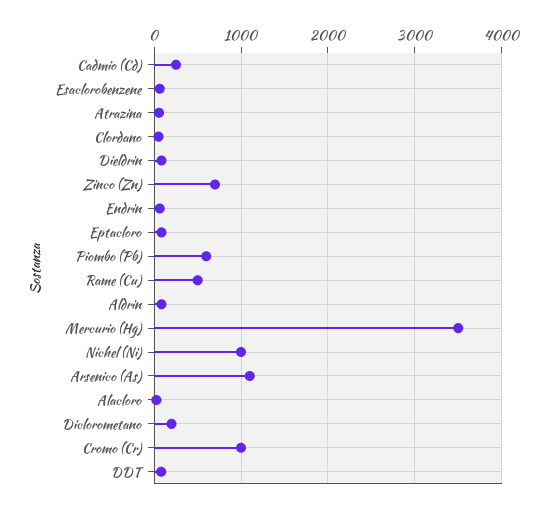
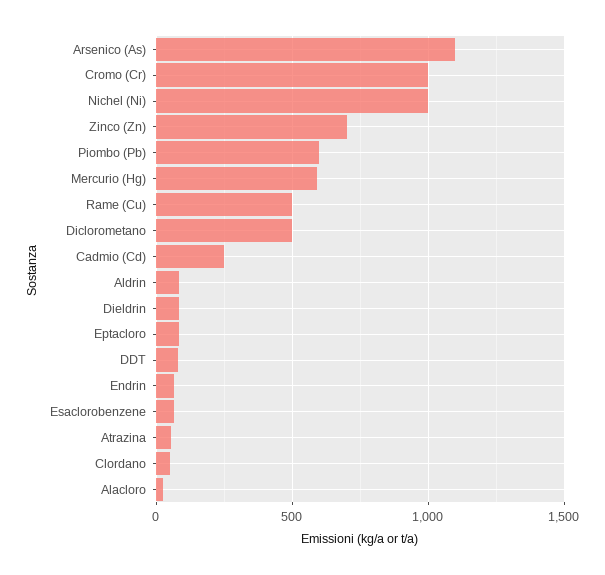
Mercurio (Hg): 3500 -> 600
Diclorometano: 200 -> 500

